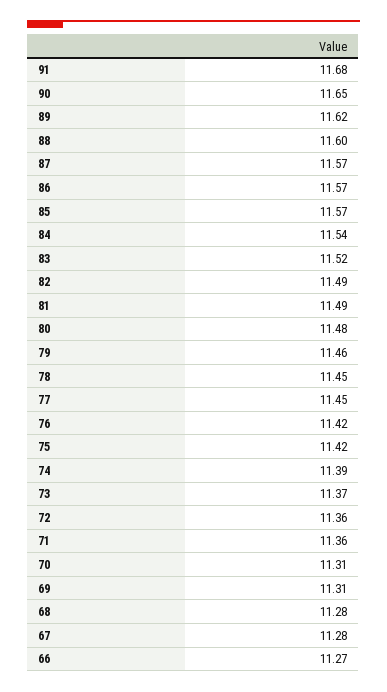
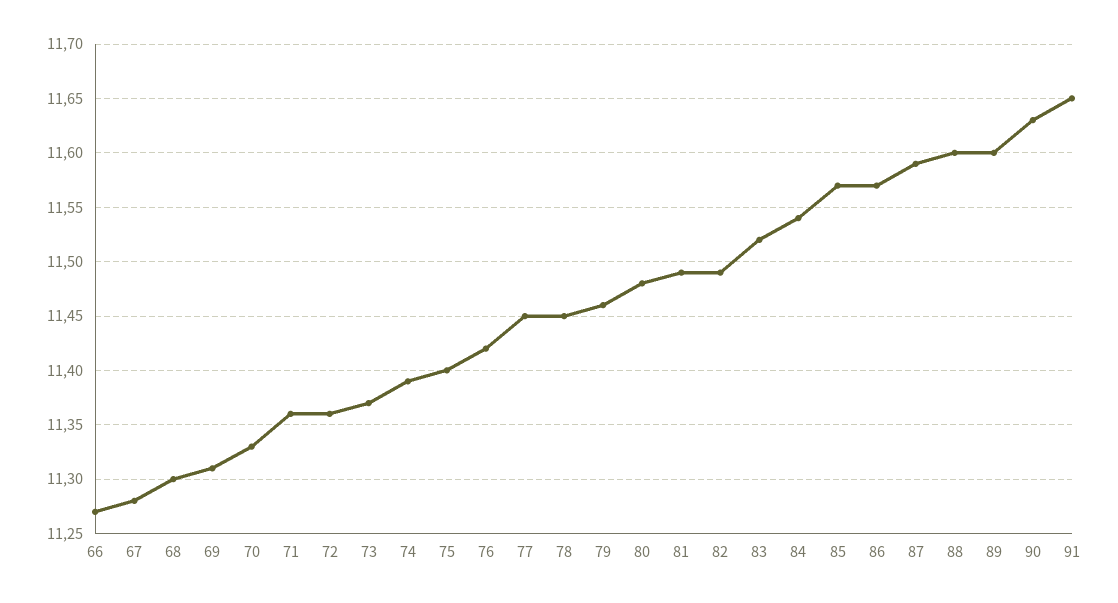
91: 11.68 -> 11.65
90: 11.65 -> 11.63
89: 11.62 -> 11.6
87: 11.57 -> 11.59
75: 11.42 -> 11.4
70: 11.31 -> 11.33
68: 11.28 -> 11.3

